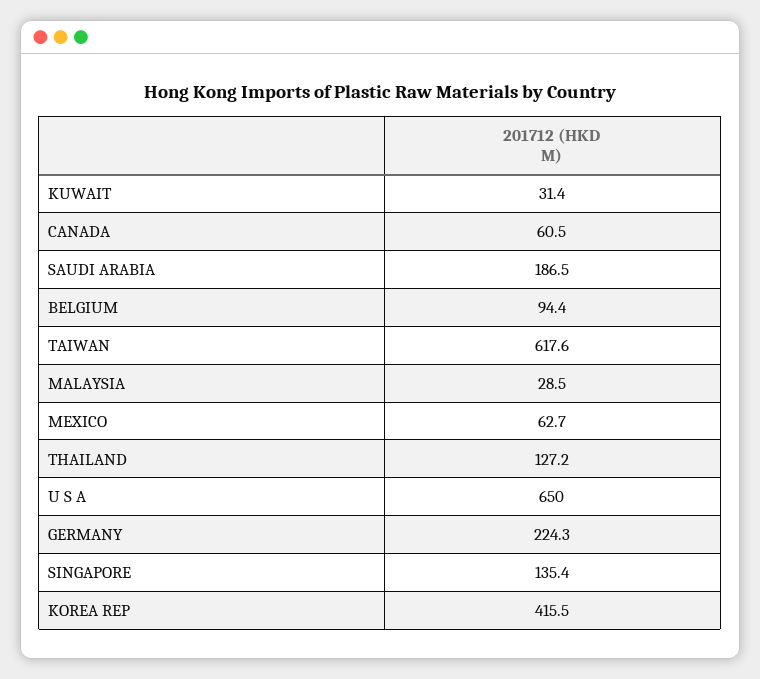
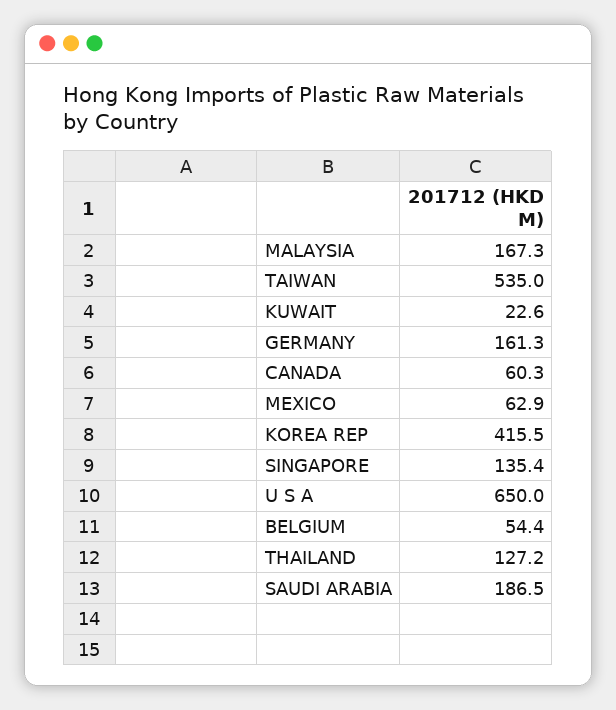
KUWAIT: 31.4 -> 22.6
CANADA: 60.5 -> 60.3
BELGIUM: 94.4 -> 54.4
TAIWAN: 617.6 -> 535
MALAYSIA: 28.5 -> 167.3
MEXICO: 62.7 -> 62.9
GERMANY: 224.3 -> 161.3

